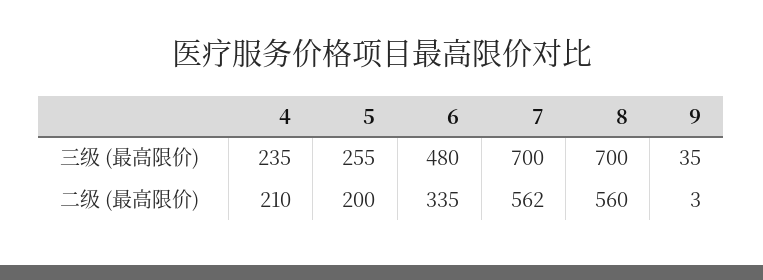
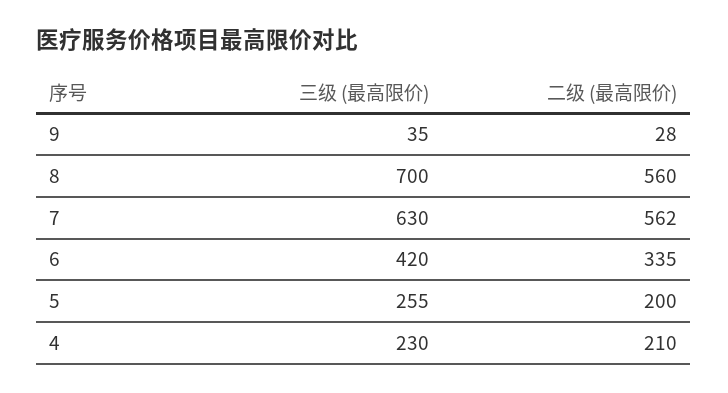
4, 三级 (最高限价): 235 -> 230
6, 三级 (最高限价): 480 -> 420
7, 三级 (最高限价): 700 -> 630
9, 二级 (最高限价): 3 -> 28

